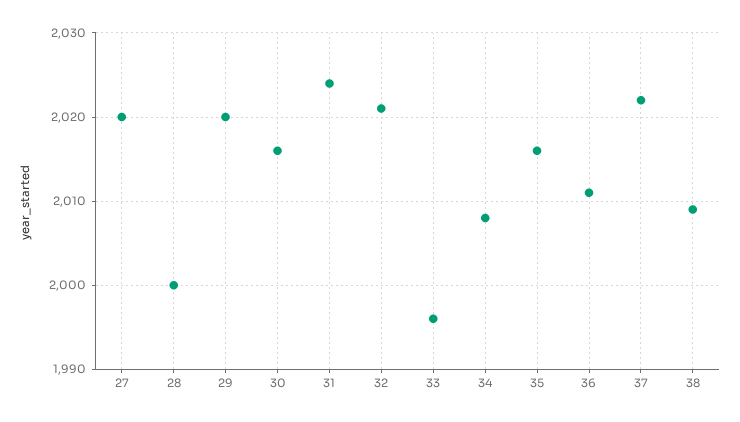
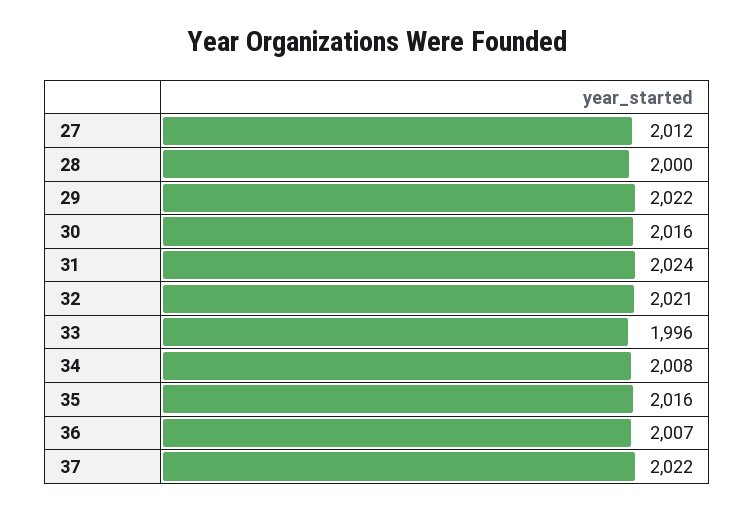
27: 2020 -> 2012
29: 2020 -> 2022
36: 2011 -> 2007
38: 2009 -> none

